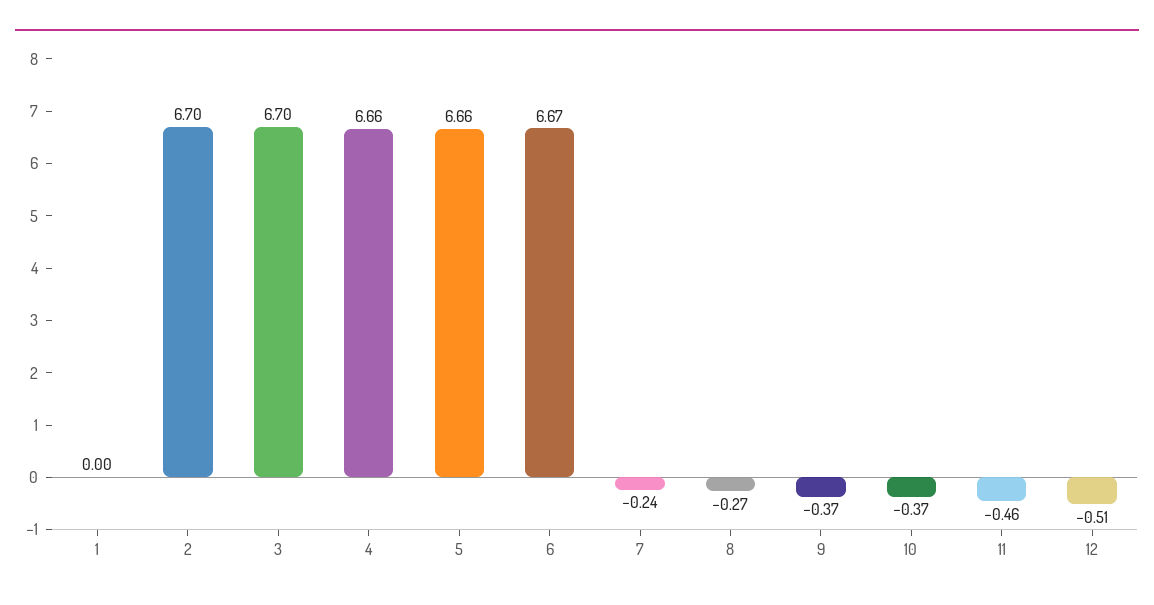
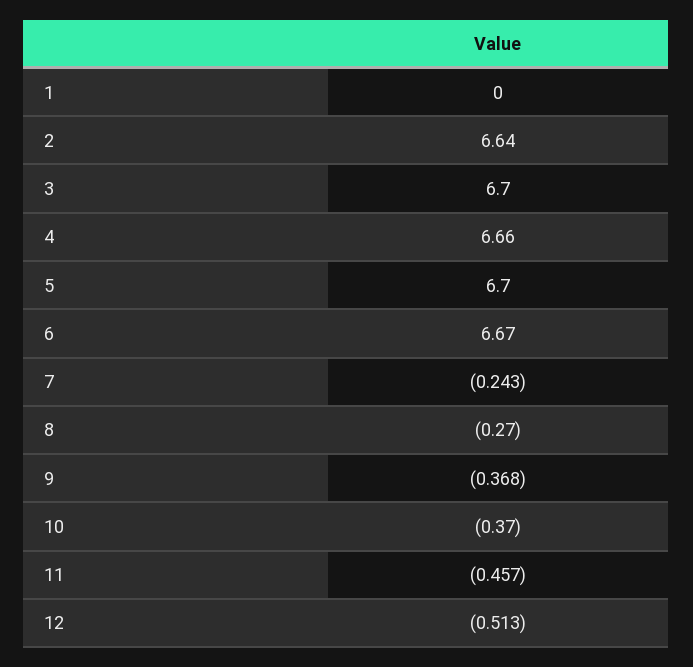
2: 6.7 -> 6.64
5: 6.66 -> 6.7

